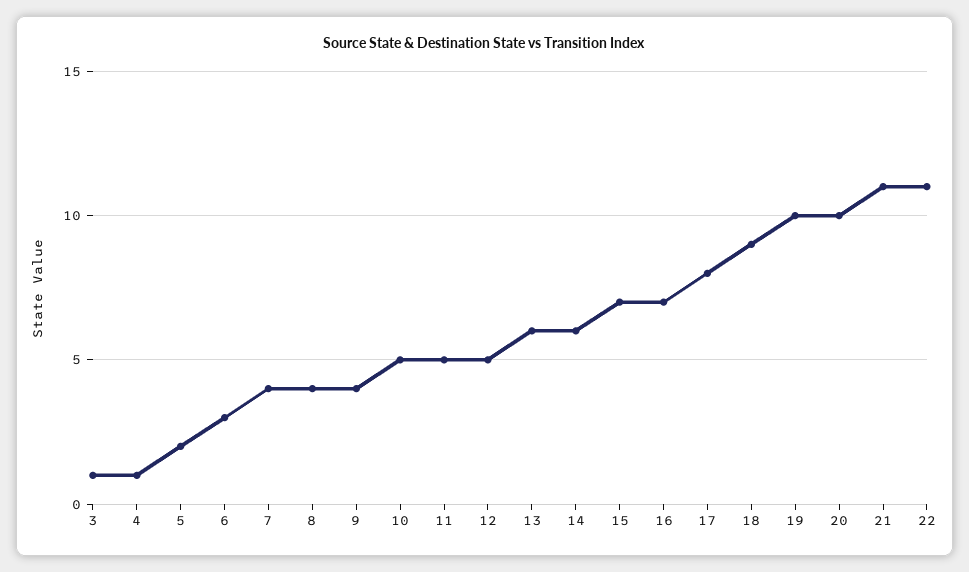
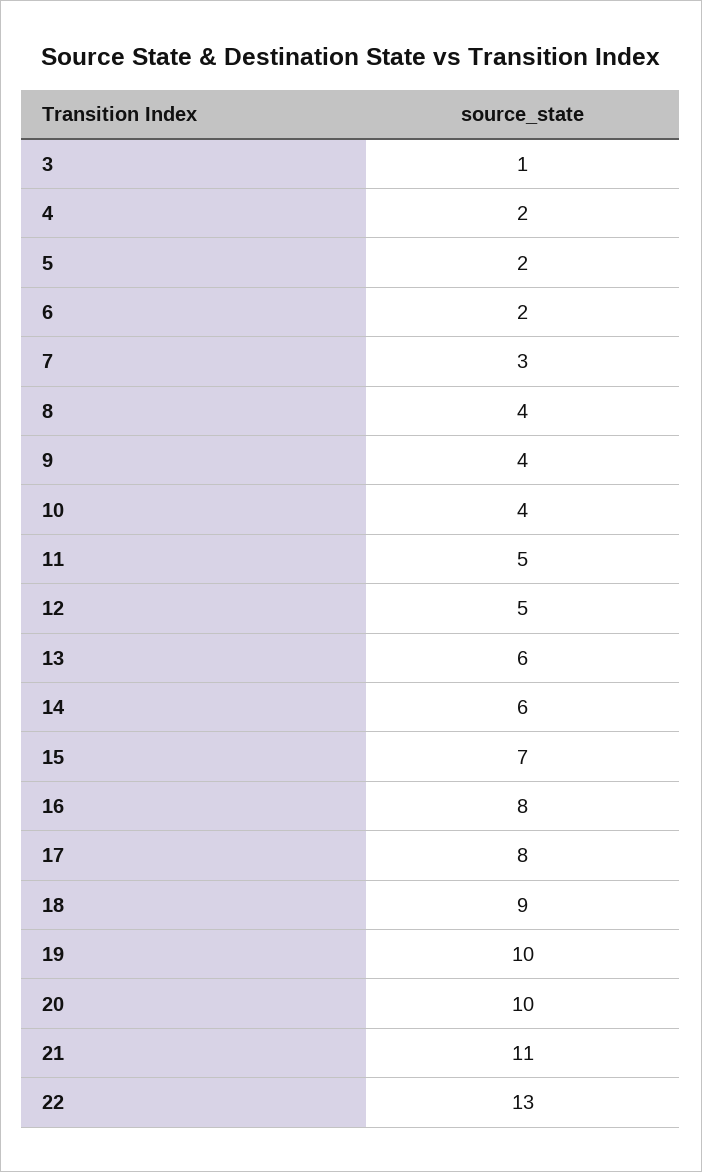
4: 1 -> 2
6: 3 -> 2
7: 4 -> 3
10: 5 -> 4
16: 7 -> 8
22: 11 -> 13

